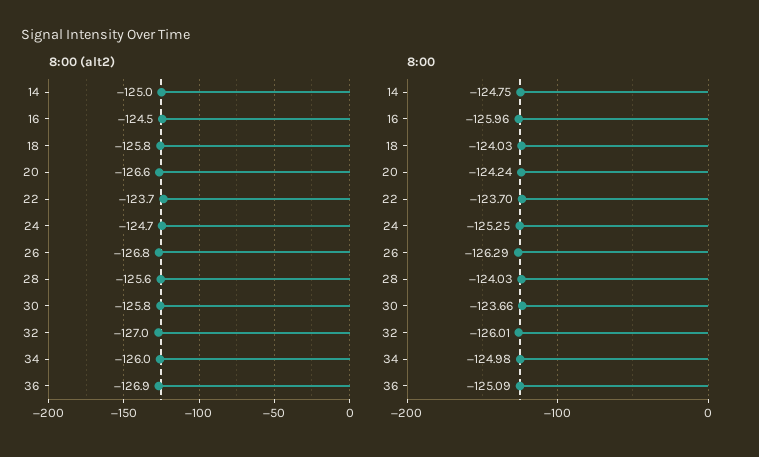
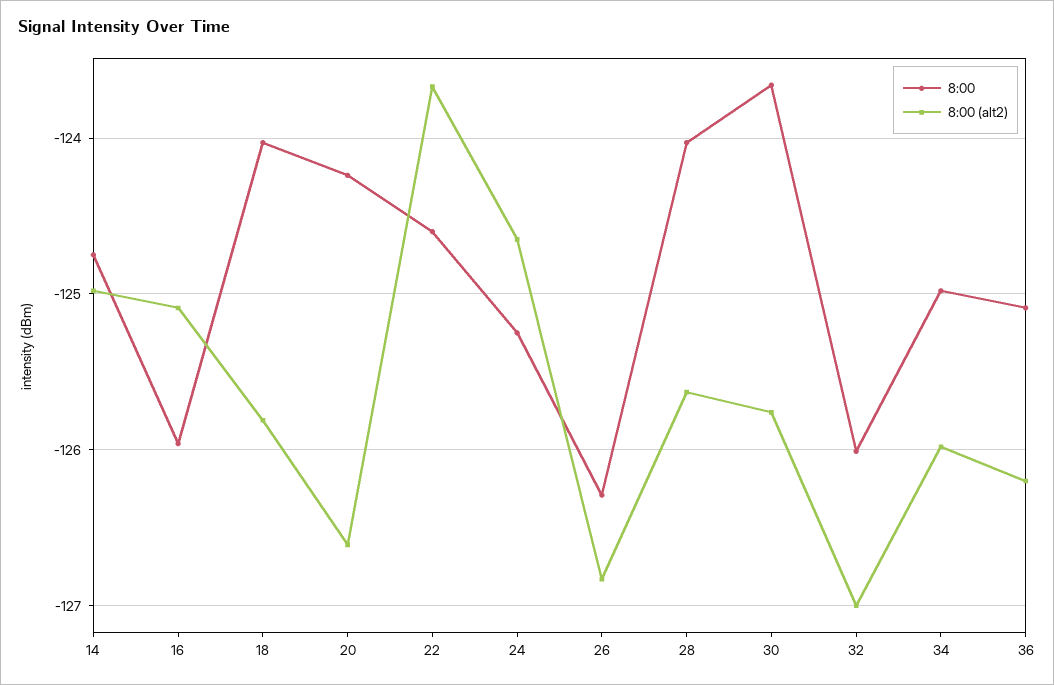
8:00 (alt2), 16: -124.5 -> -125.1
8:00 (alt2), 36: -126.9 -> -126.2
8:00, 22: -123.7 -> -124.6

